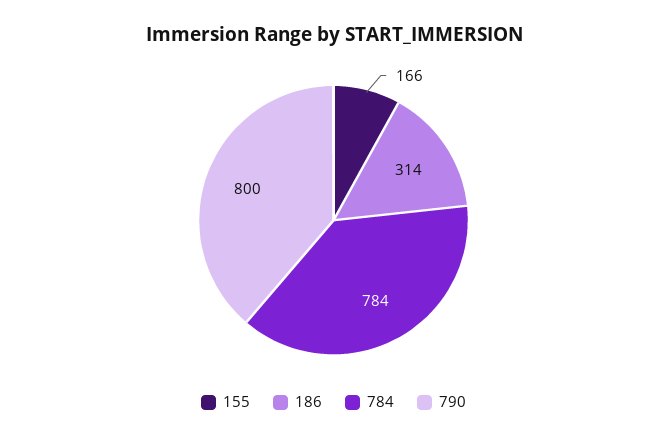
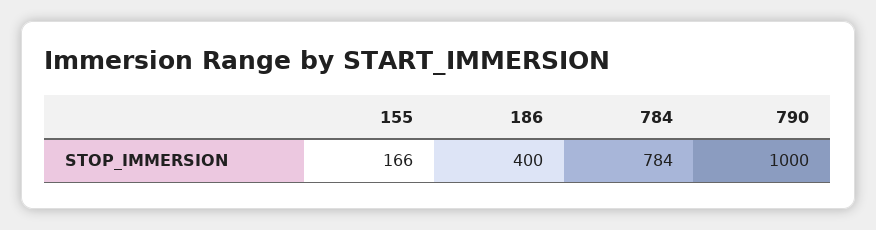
186: 314 -> 400
790: 800 -> 1000

